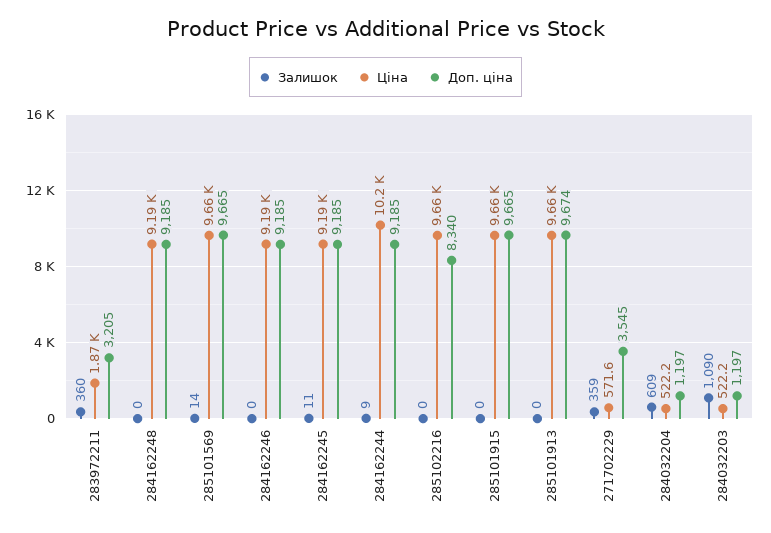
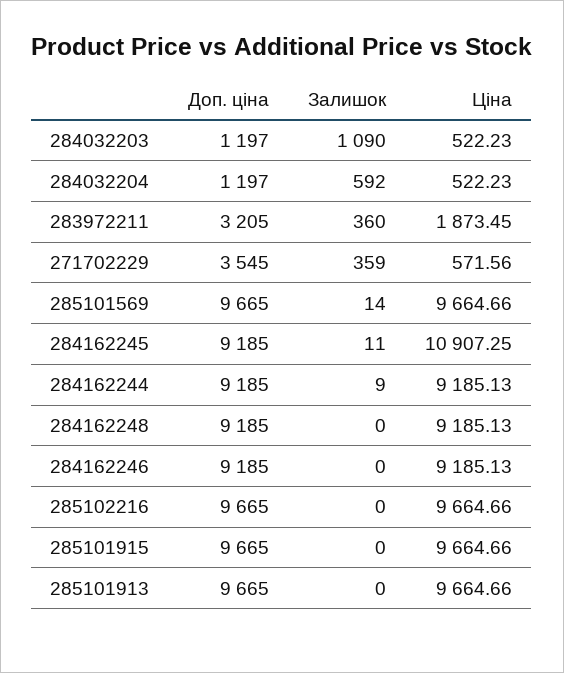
Ціна, 284162245: 9190 -> 10907.25
Ціна, 284162244: 10200 -> 9185.13
Доп. ціна, 285102216: 8340 -> 9665
Доп. ціна, 285101913: 9674 -> 9665
Залишок, 284032204: 609 -> 592

